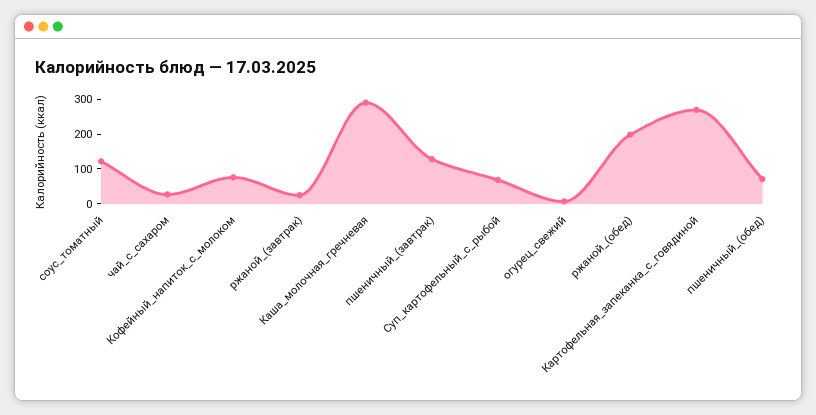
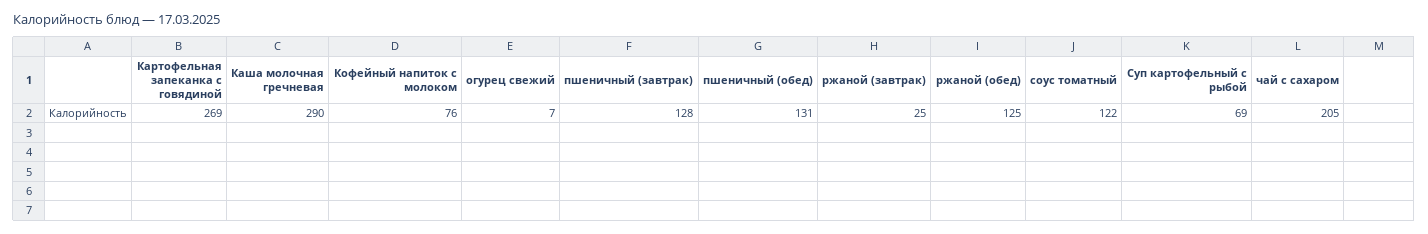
чай_с_сахаром: 25 -> 205
ржаной_(обед): 200 -> 125
пшеничный_(обед): 75 -> 131

